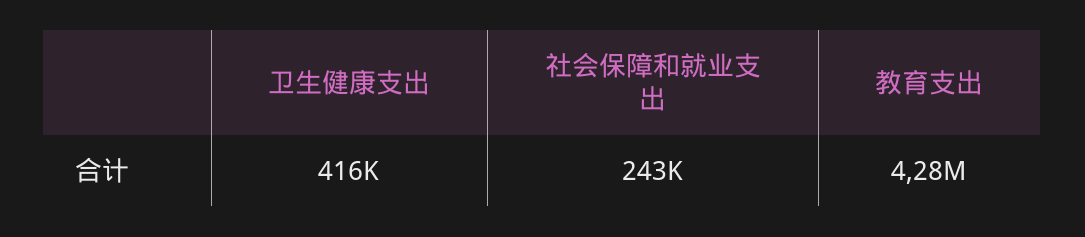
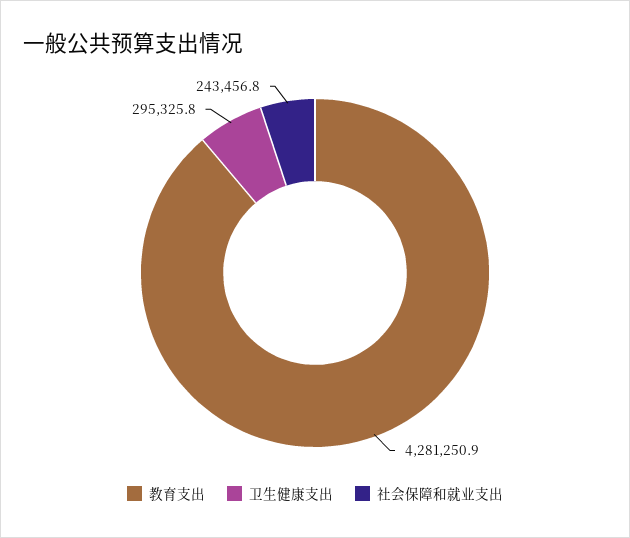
卫生健康支出: 416000 -> 295325.8

